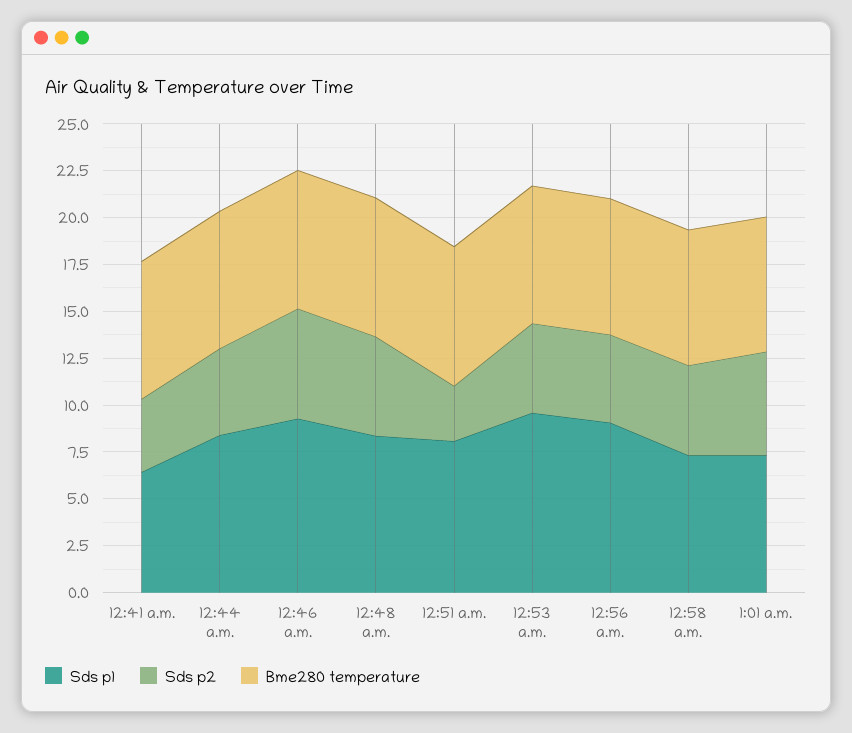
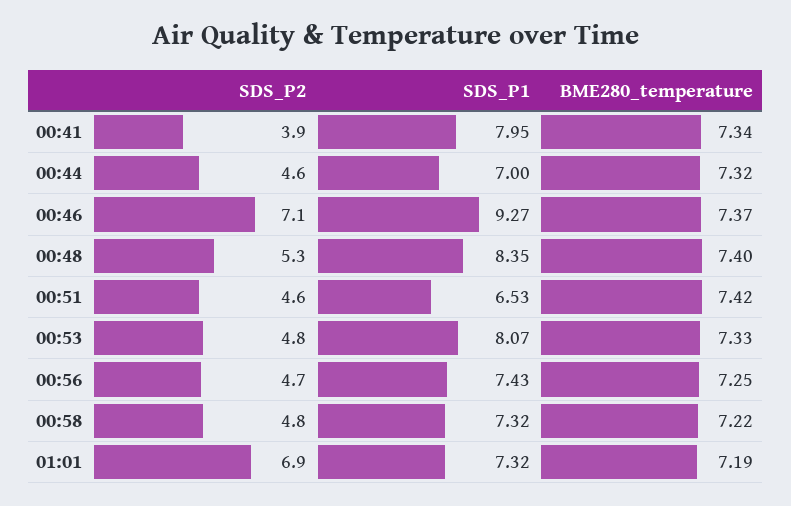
Sds p1, 12:41 a.m.: 6.5 -> 7.95
Sds p1, 12:44 a.m.: 8.5 -> 7
Sds p2, 12:46 a.m.: 6 -> 7.1
Sds p1, 12:51 a.m.: 8 -> 6.53
Sds p2, 12:51 a.m.: 3 -> 4.6
Sds p1, 12:53 a.m.: 9.5 -> 8.07
Sds p1, 12:56 a.m.: 9 -> 7.43
Sds p2, 1:01 a.m.: 5.5 -> 6.9

